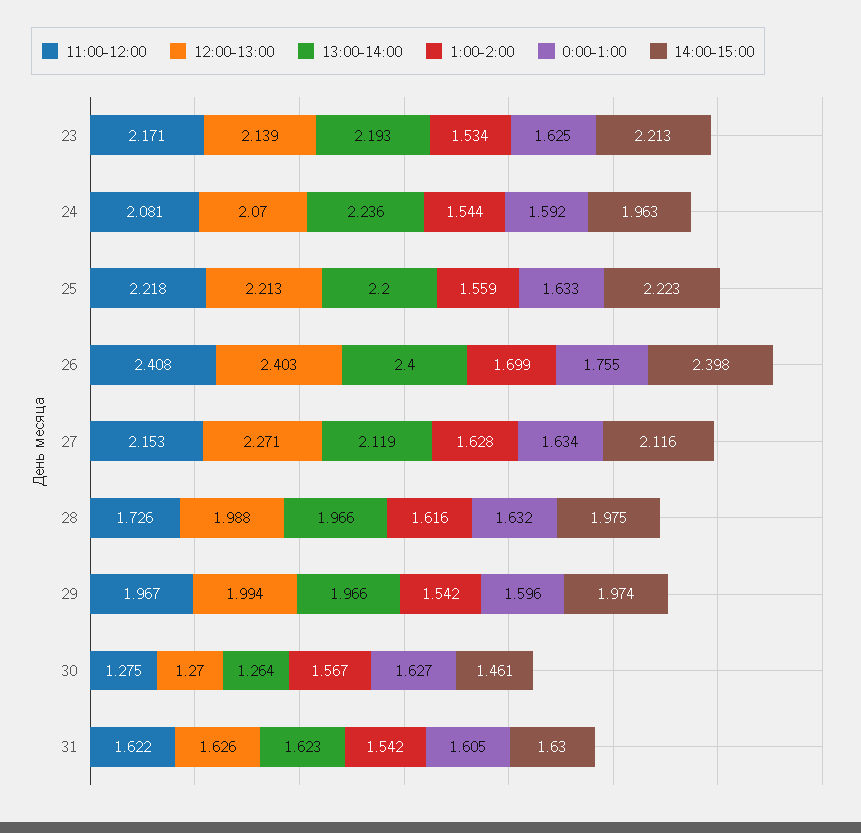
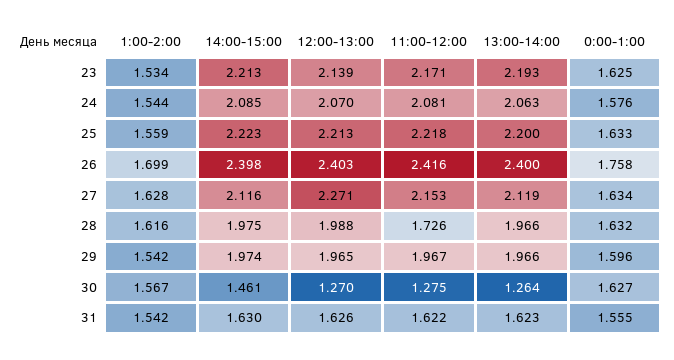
13:00-14:00, 24: 2.236 -> 2.063
0:00-1:00, 24: 1.592 -> 1.576
14:00-15:00, 24: 1.963 -> 2.085
11:00-12:00, 26: 2.408 -> 2.416
0:00-1:00, 26: 1.755 -> 1.758
12:00-13:00, 29: 1.994 -> 1.965
0:00-1:00, 31: 1.605 -> 1.555

